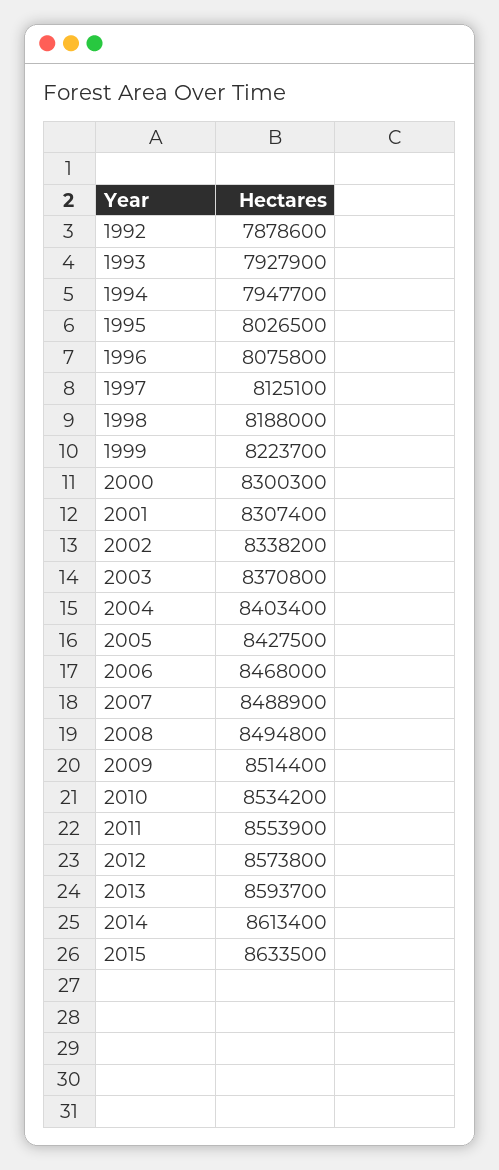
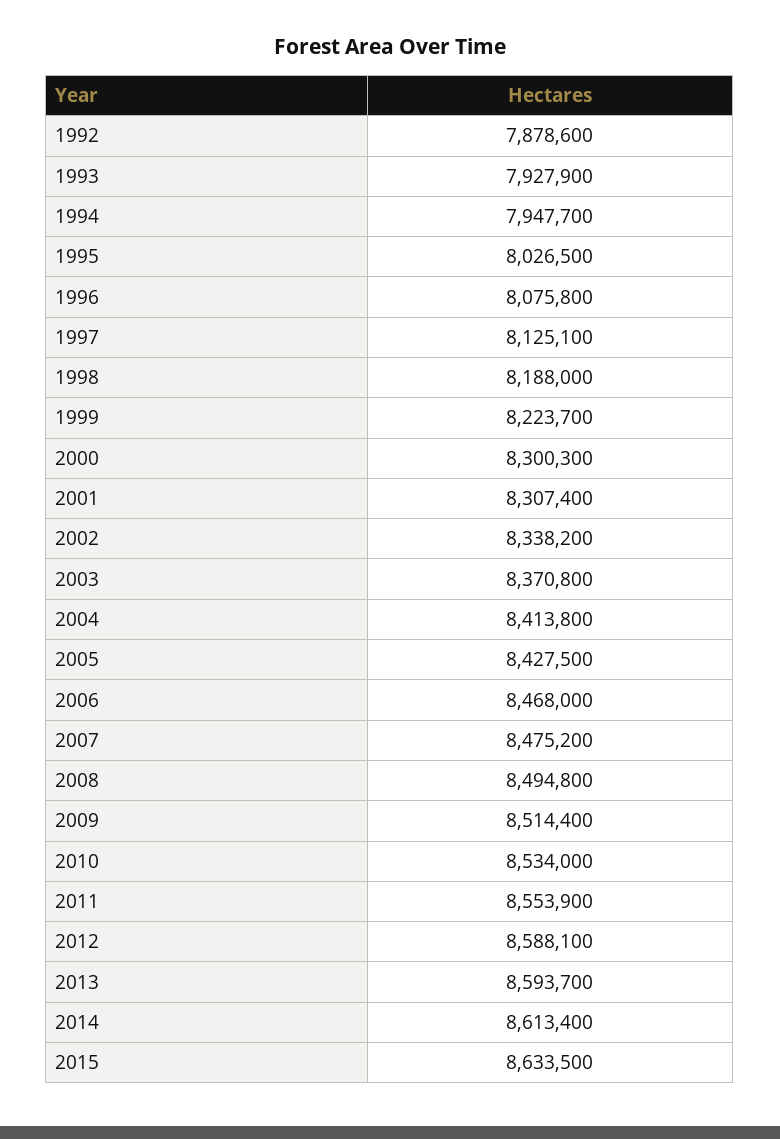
2004: 8403400 -> 8413800
2007: 8488900 -> 8475200
2010: 8534200 -> 8534000
2012: 8573800 -> 8588100

